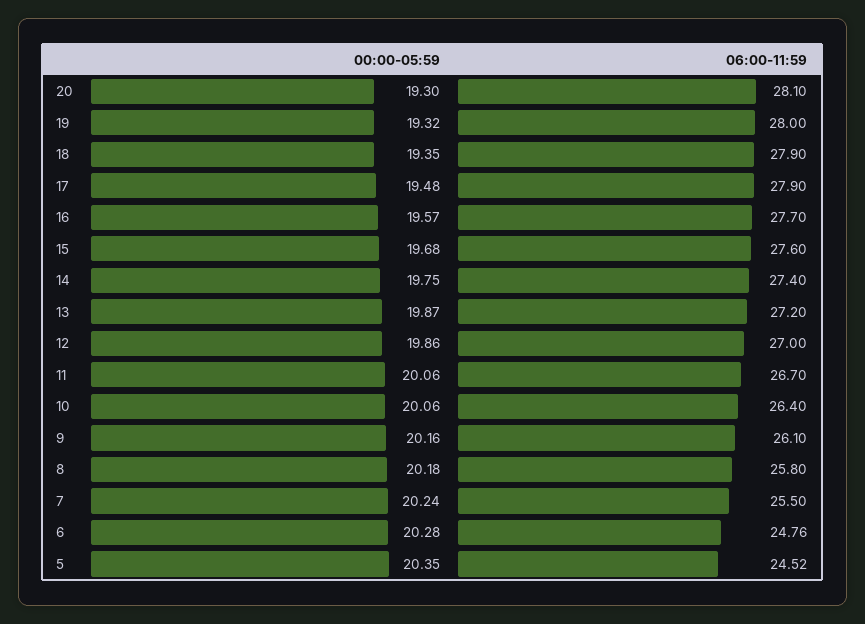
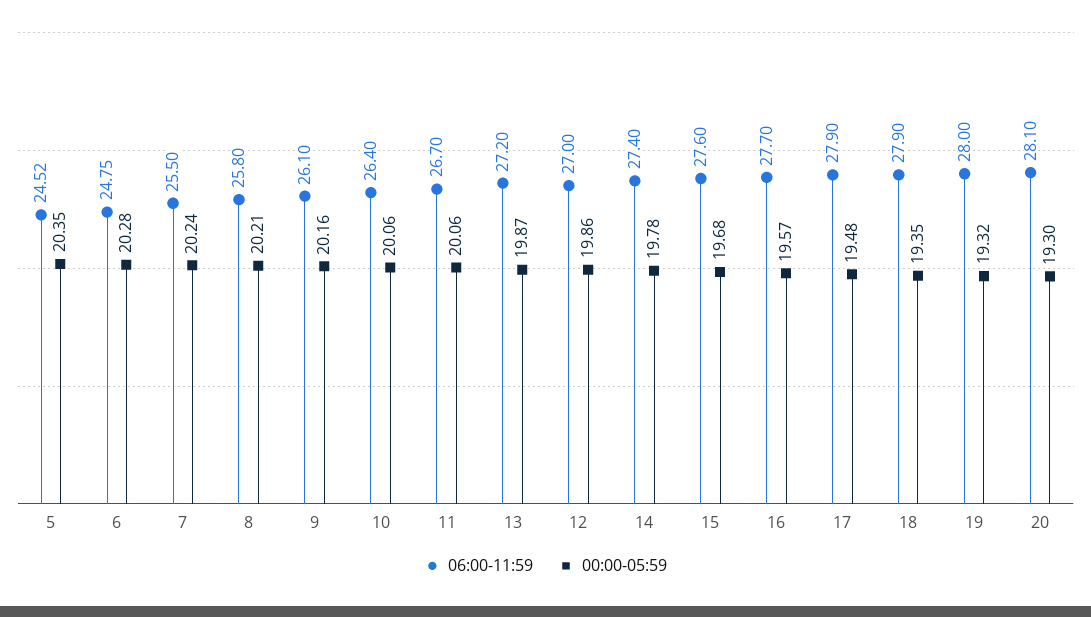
00:00-05:59, 14: 19.75 -> 19.78
00:00-05:59, 8: 20.18 -> 20.21
06:00-11:59, 6: 24.76 -> 24.75

